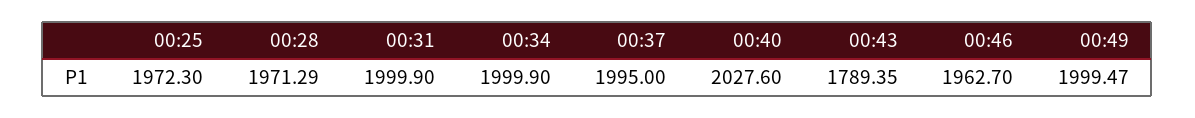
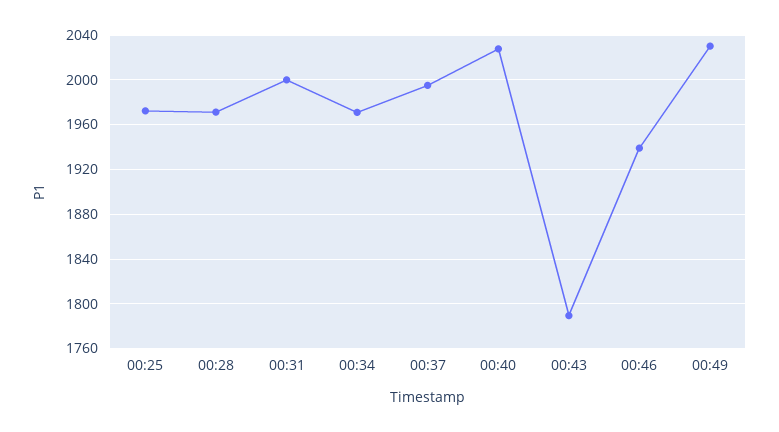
00:34: 1999.9 -> 1970
00:46: 1962.7 -> 1940
00:49: 1999.47 -> 2030

